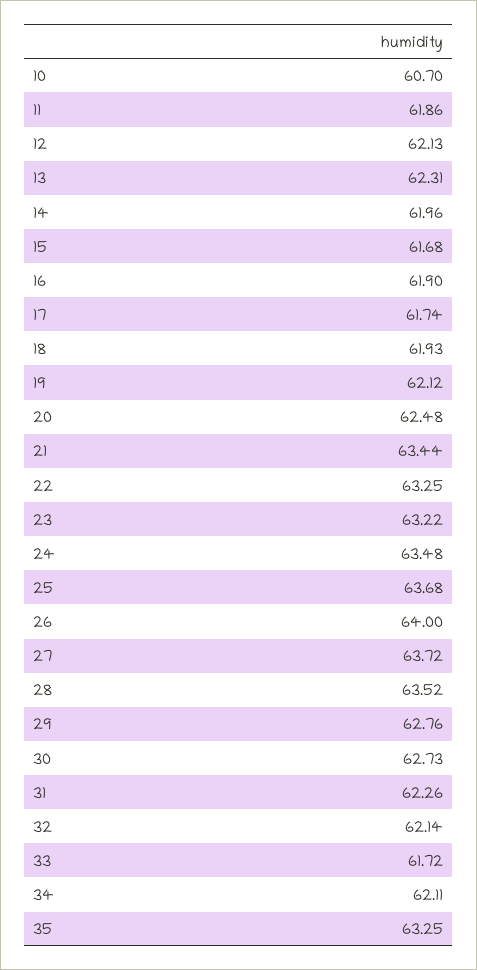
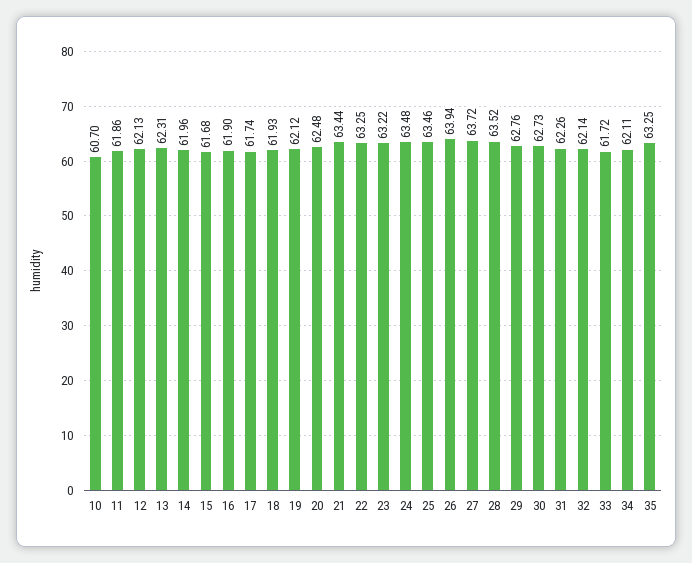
25: 63.68 -> 63.46
26: 64 -> 63.94

